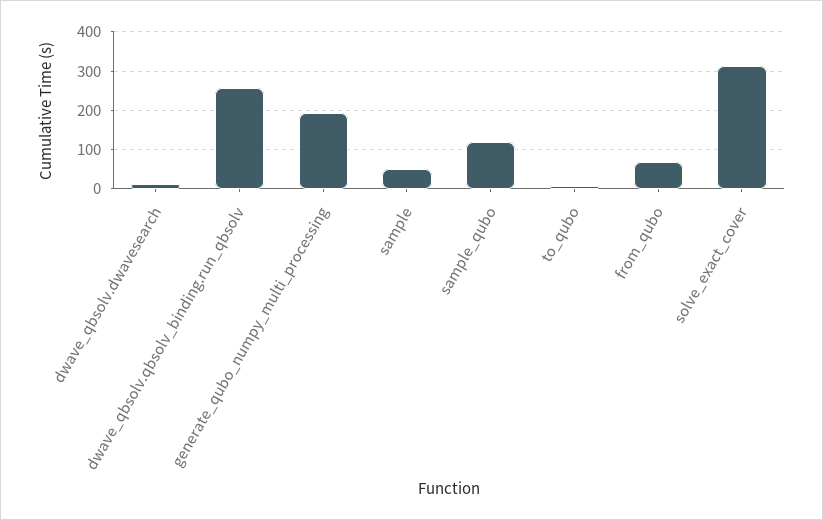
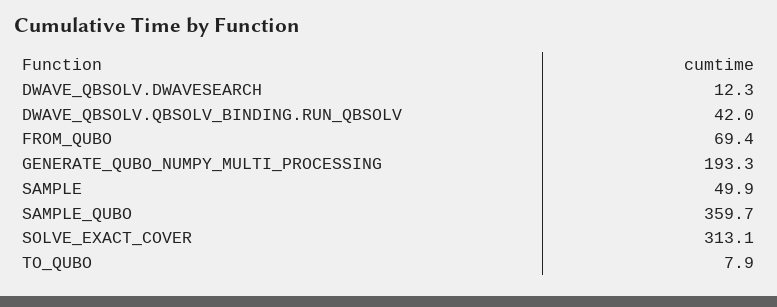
dwave_qbsolv.qbsolv_binding.run_qbsolv: 260 -> 42
sample_qubo: 120 -> 359.7

